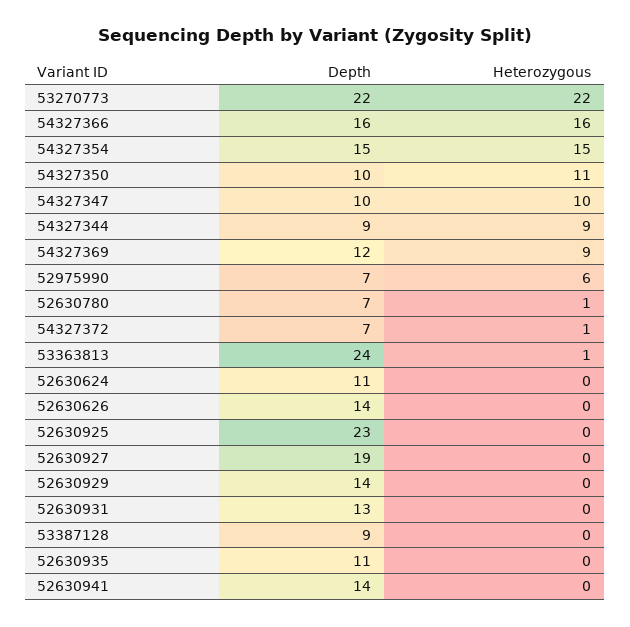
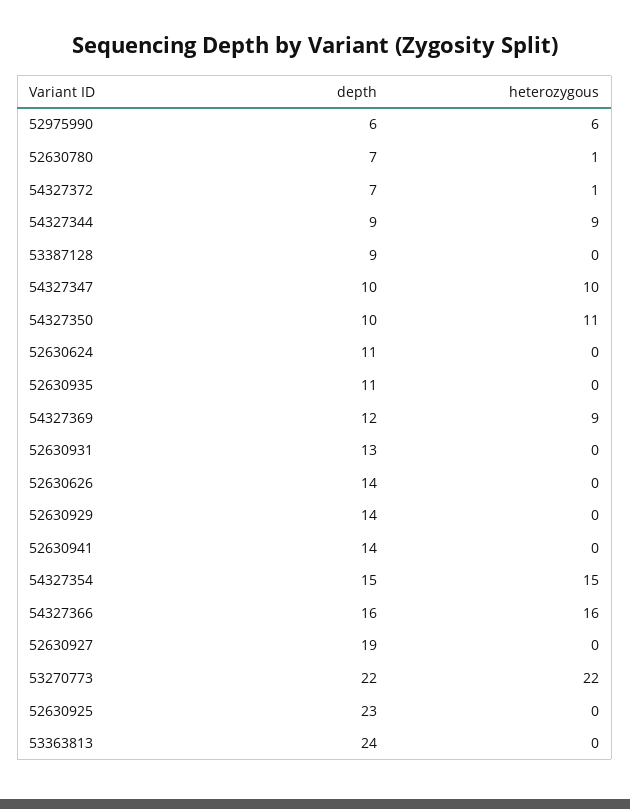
Depth, 52975990: 7 -> 6
Heterozygous, 53363813: 1 -> 0

